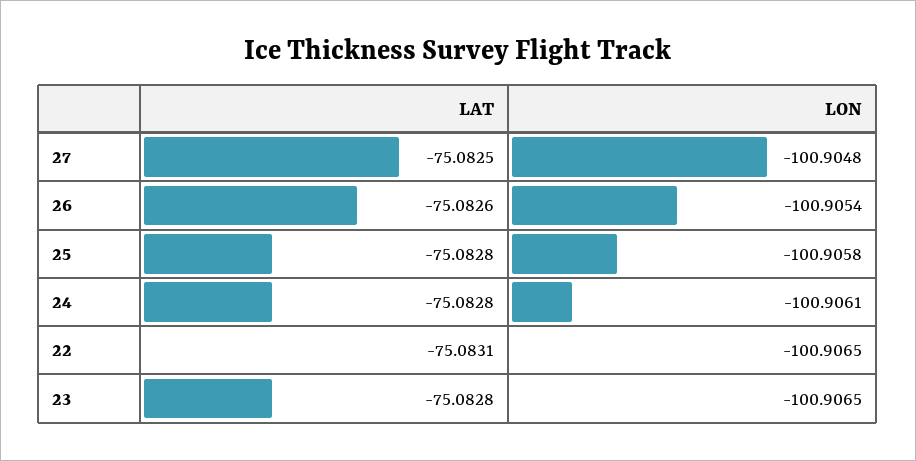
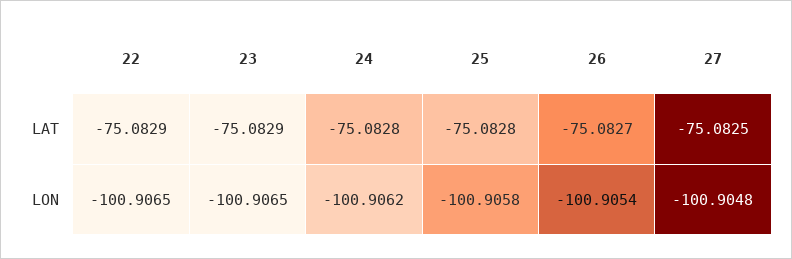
LAT, 26: -75.0826 -> -75.0827
LON, 24: -100.9061 -> -100.9062
LAT, 22: -75.0831 -> -75.0829
LAT, 23: -75.0828 -> -75.0829

